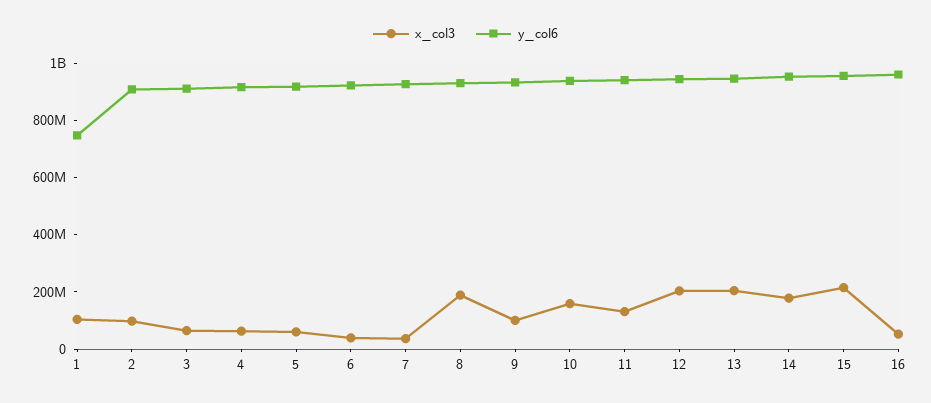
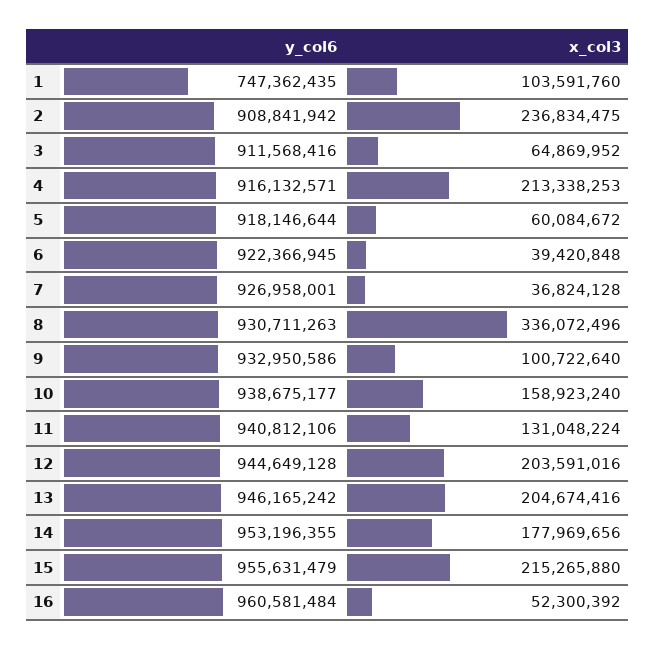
x_col3, 2: 100000000 -> 236834475
x_col3, 4: 50000000 -> 213338253
x_col3, 8: 200000000 -> 336072496

